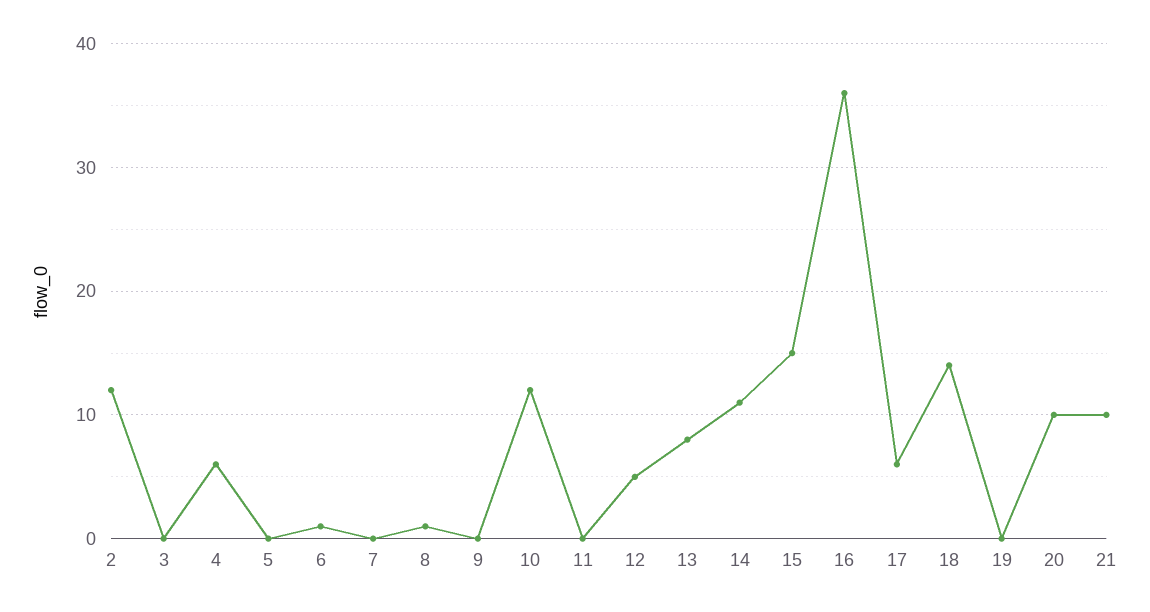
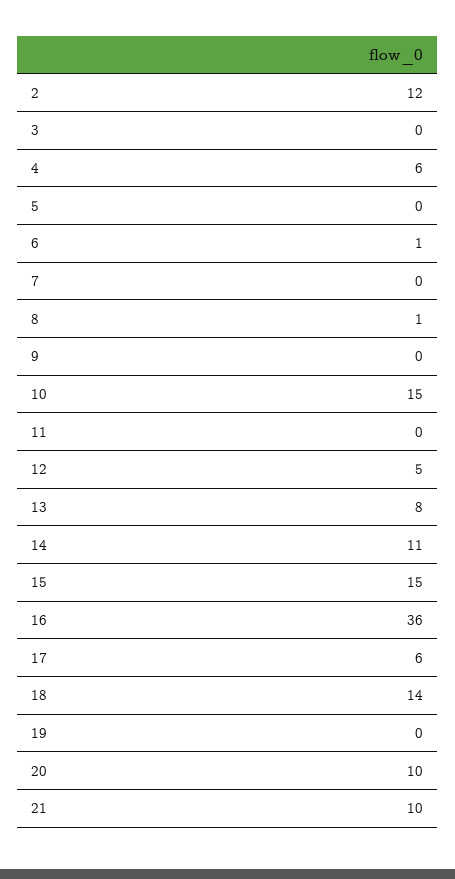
10: 12 -> 15

